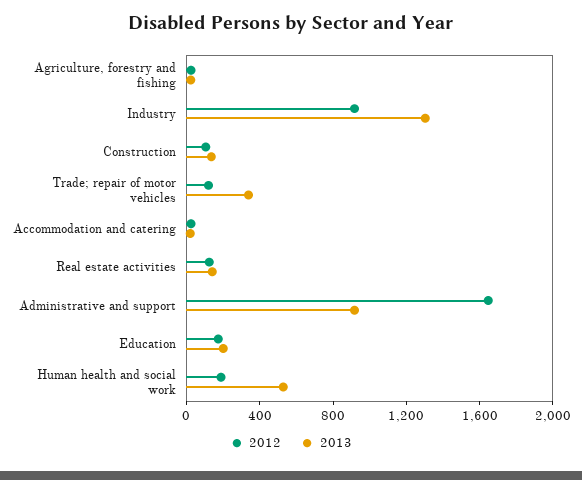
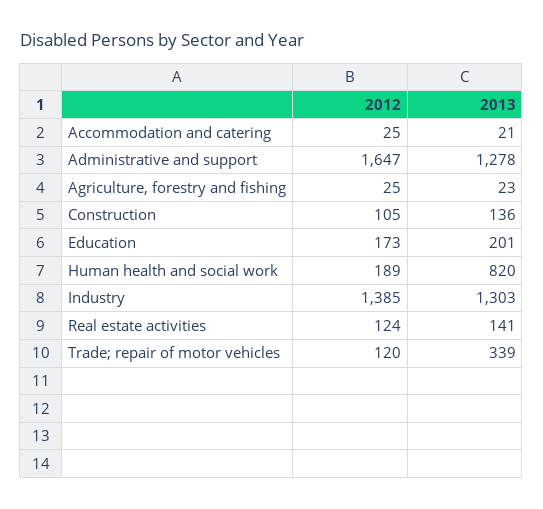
2012, Industry: 900 -> 1385
2013, Administrative and support: 900 -> 1278
2013, Human health and social work: 500 -> 820

